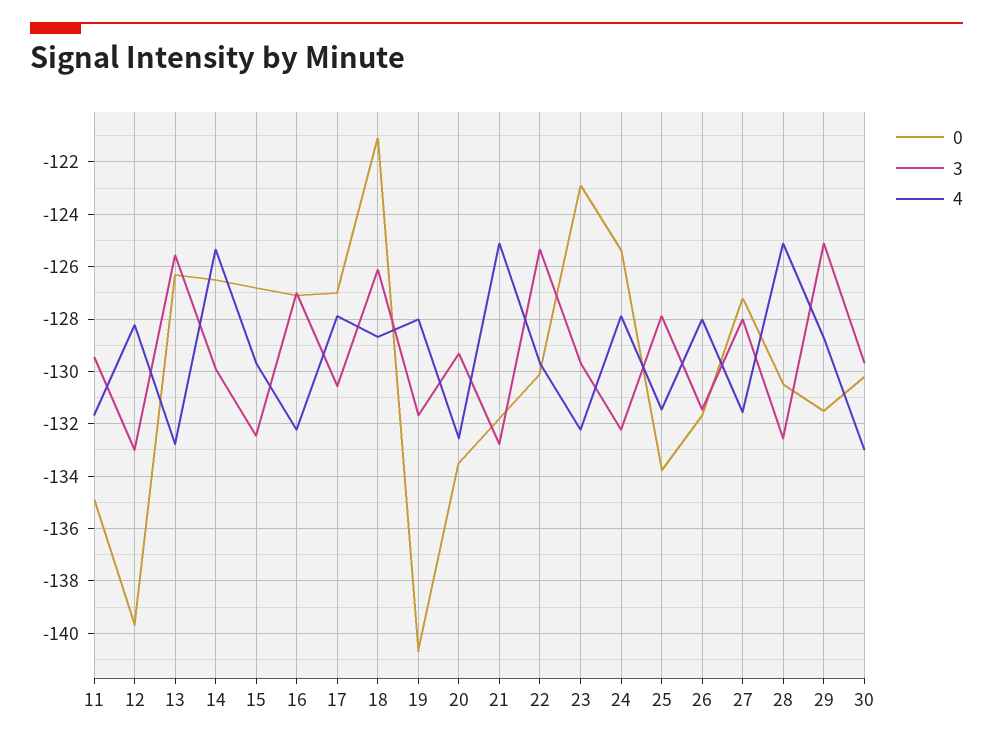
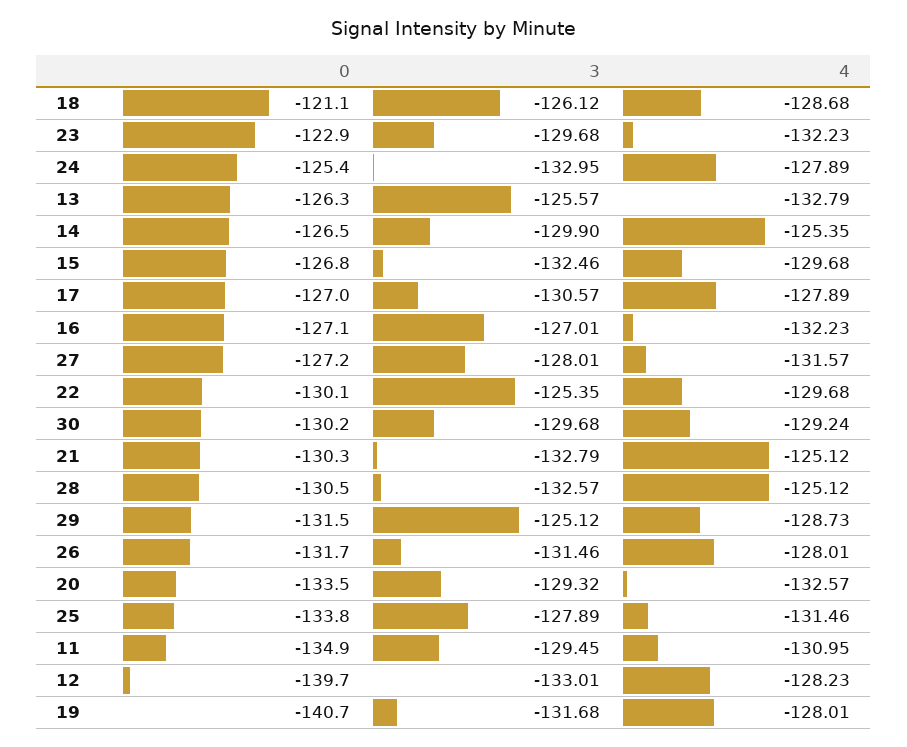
4, 11: -131.75 -> -130.95
0, 21: -131.75 -> -130.3
3, 24: -132.25 -> -132.95
4, 30: -133 -> -129.24

